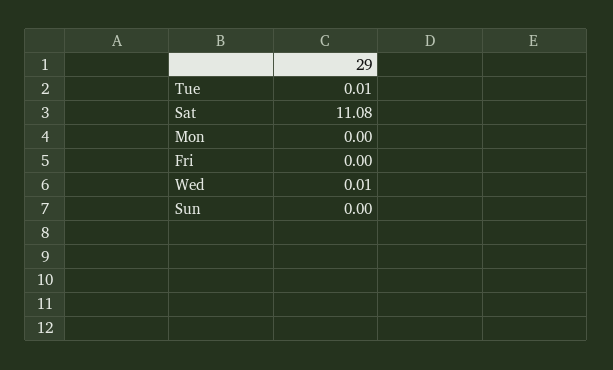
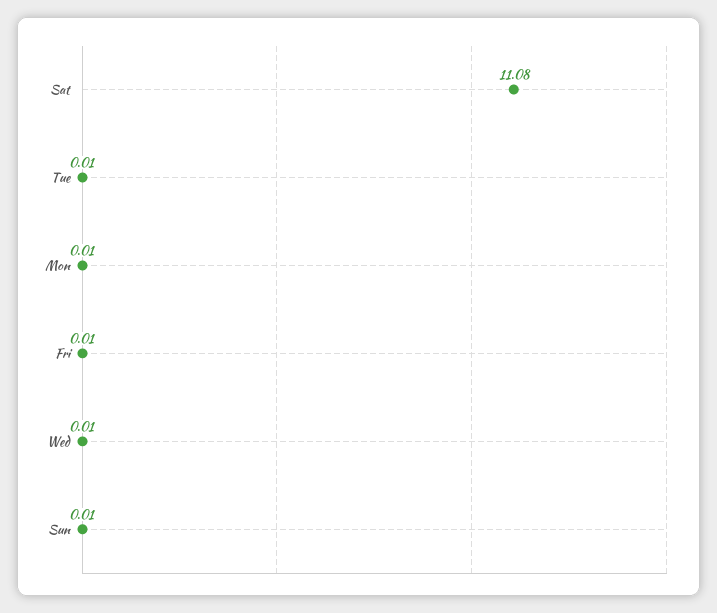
Mon: 0 -> 0.01
Fri: 0 -> 0.01
Sun: 0 -> 0.01

